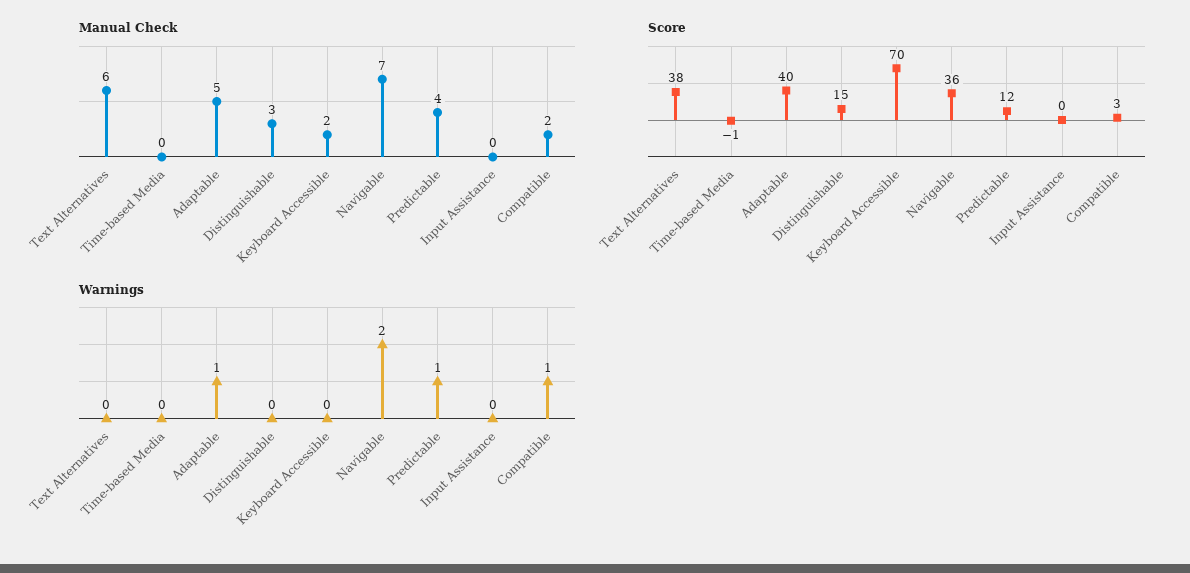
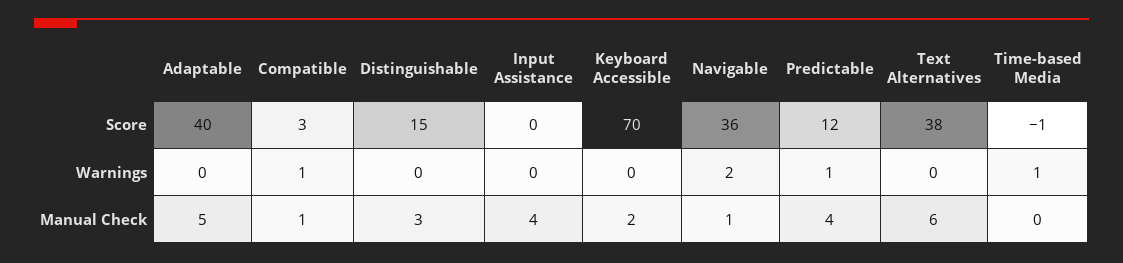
Manual Check, Navigable: 7 -> 1
Manual Check, Input Assistance: 0 -> 4
Manual Check, Compatible: 2 -> 1
Warnings, Time-based Media: 0 -> 1
Warnings, Adaptable: 1 -> 0

